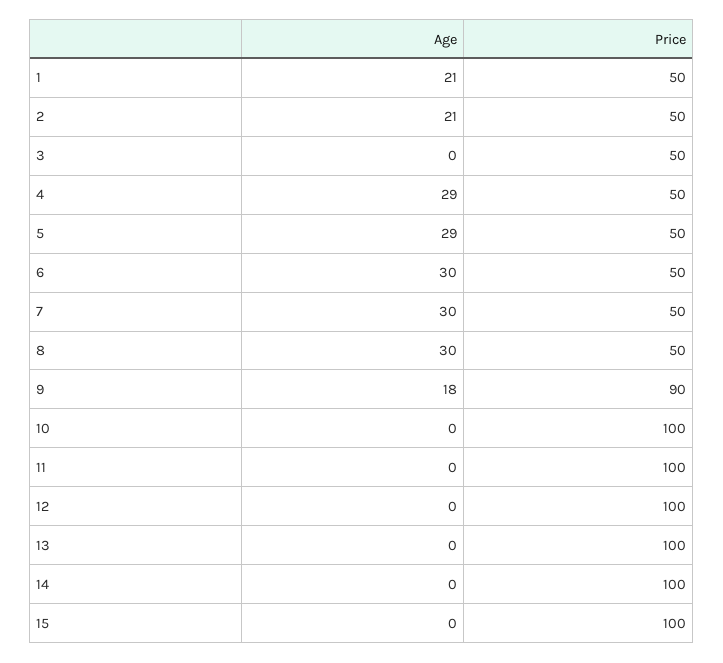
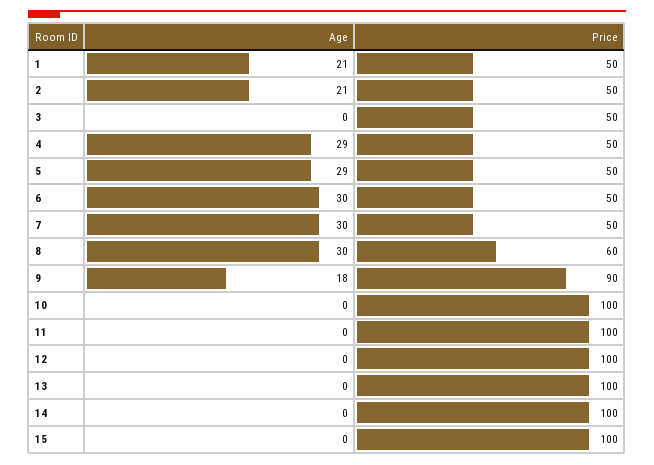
Price, 8: 50 -> 60

